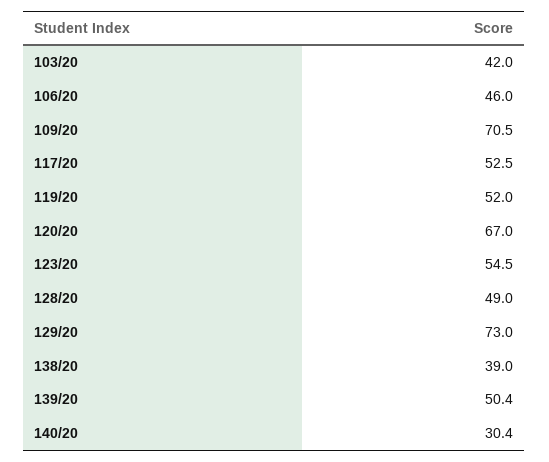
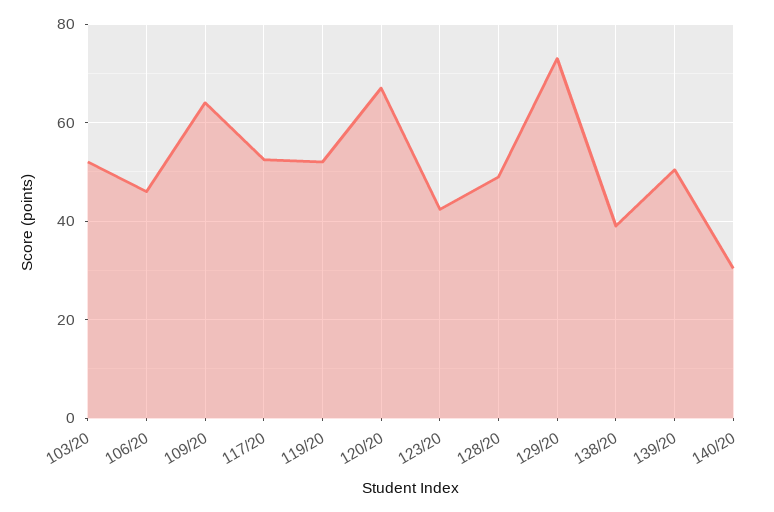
103/20: 42 -> 52
109/20: 70.5 -> 64
123/20: 54.5 -> 42

